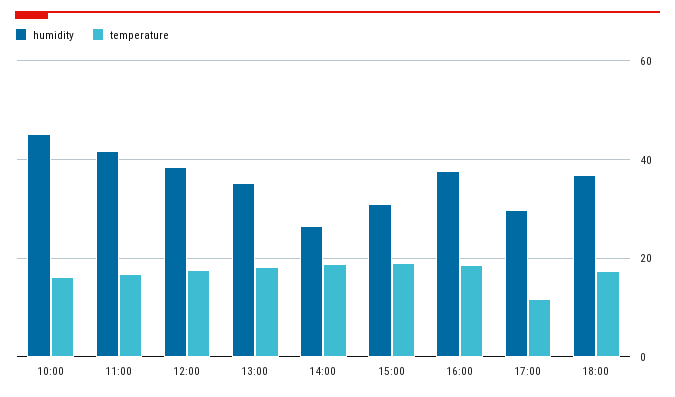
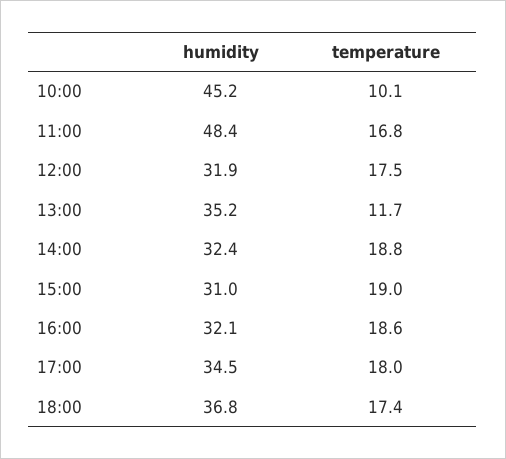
temperature, 10:00: 16 -> 10.1
humidity, 11:00: 42 -> 48.4
humidity, 12:00: 38 -> 31.9
temperature, 13:00: 18 -> 11.7
humidity, 14:00: 26 -> 32.4
humidity, 16:00: 38 -> 32.1
humidity, 17:00: 30 -> 34.5
temperature, 17:00: 12 -> 18

